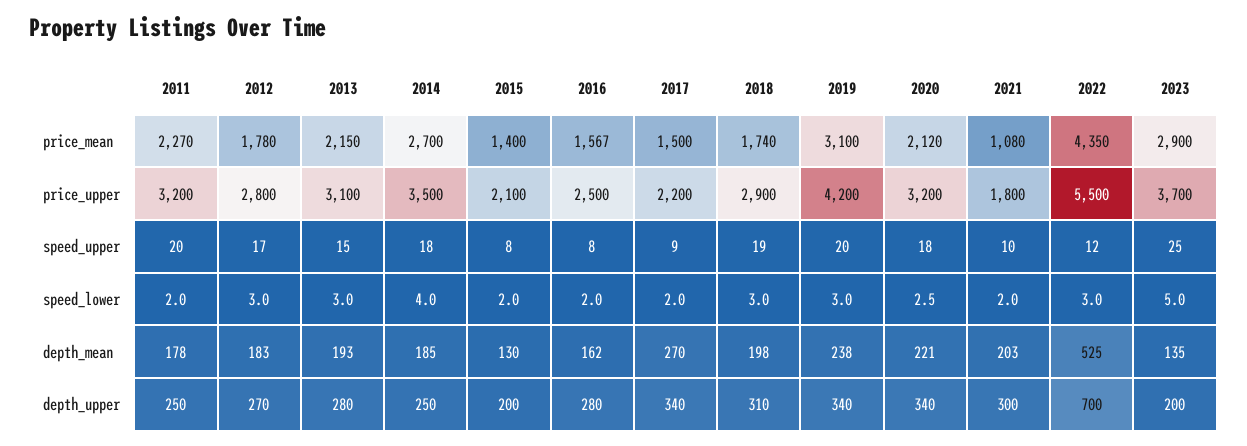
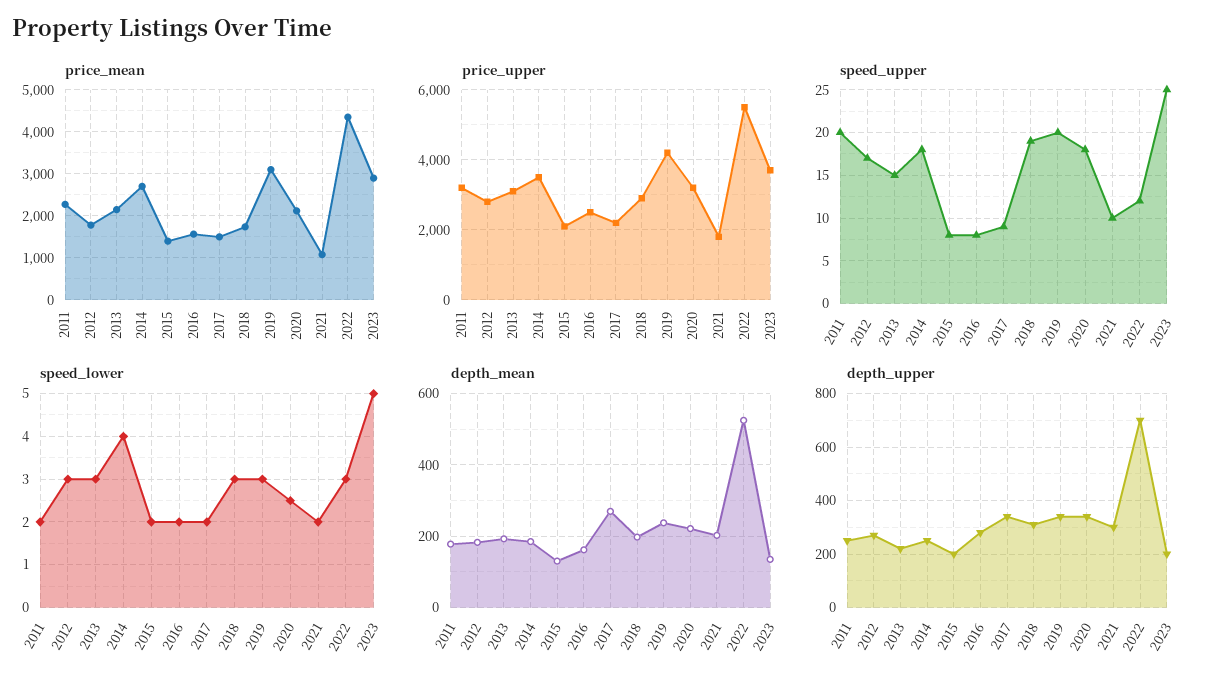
depth_upper, 2013: 280 -> 225

